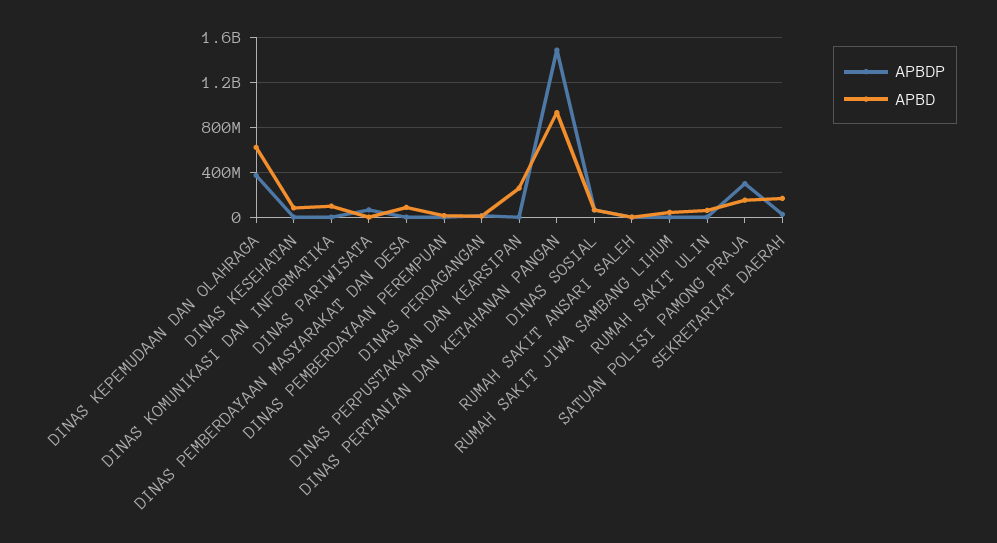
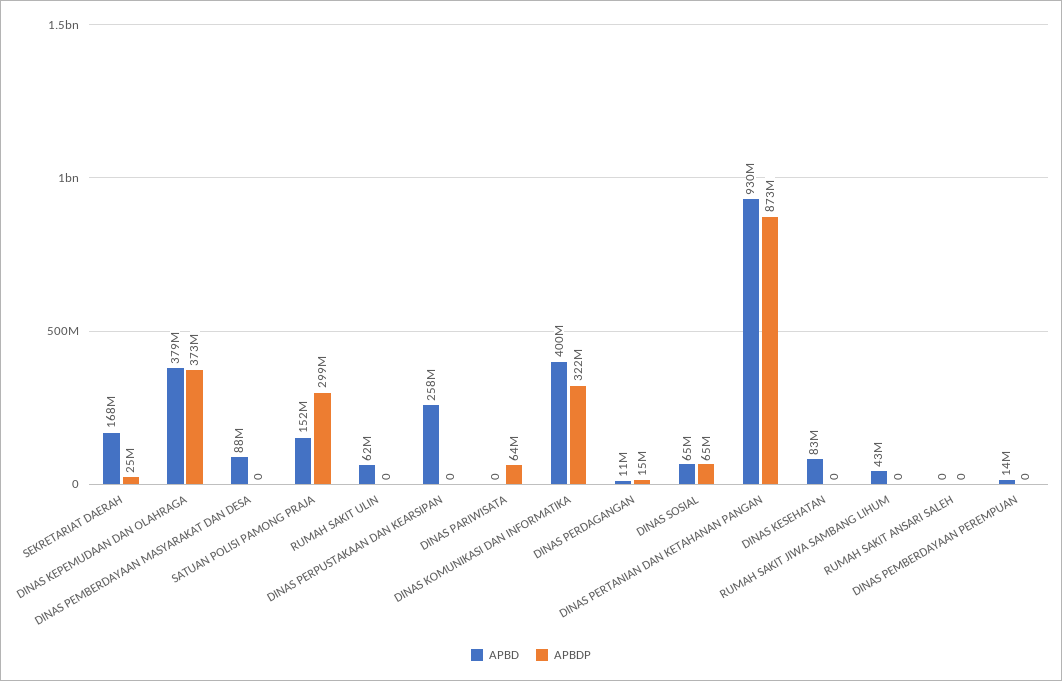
APBD, DINAS KEPEMUDAAN DAN OLAHRAGA: 600000000 -> 379000000
APBDP, DINAS KOMUNIKASI DAN INFORMATIKA: 0 -> 322000000
APBD, DINAS KOMUNIKASI DAN INFORMATIKA: 100000000 -> 400000000
APBDP, DINAS PERTANIAN DAN KETAHANAN PANGAN: 1500000000 -> 873000000

